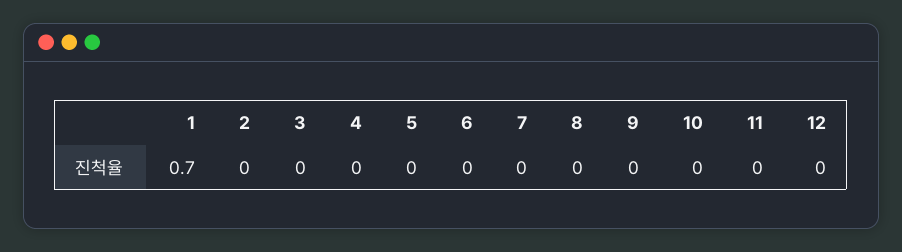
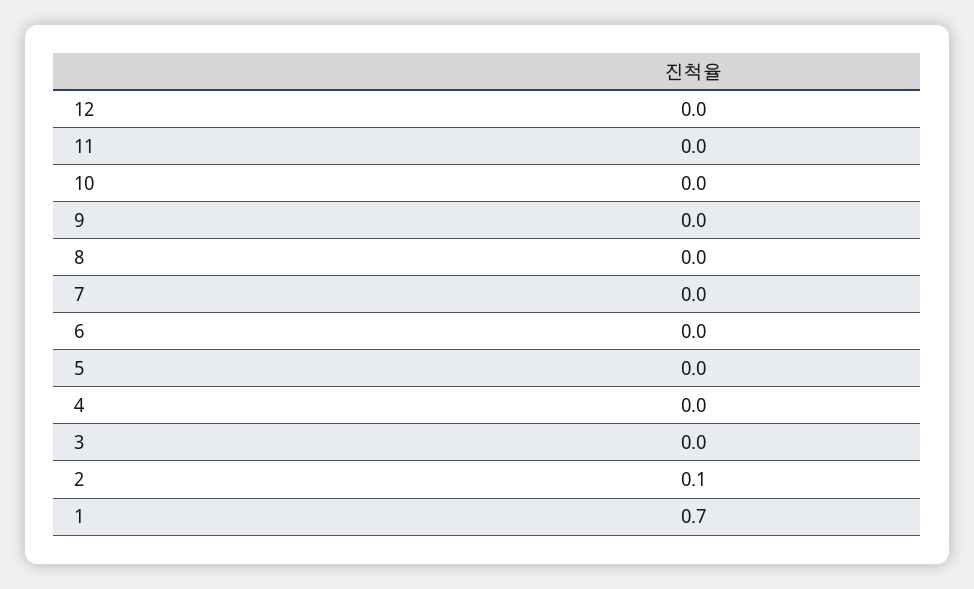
2: 0 -> 0.1

